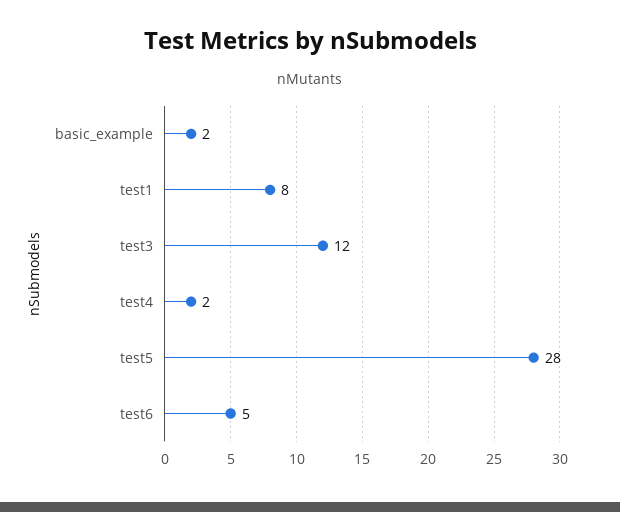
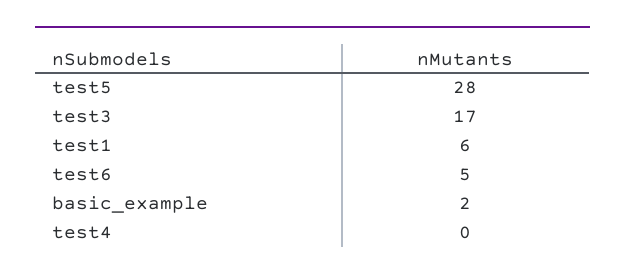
test1: 8 -> 6
test3: 12 -> 17
test4: 2 -> 0

